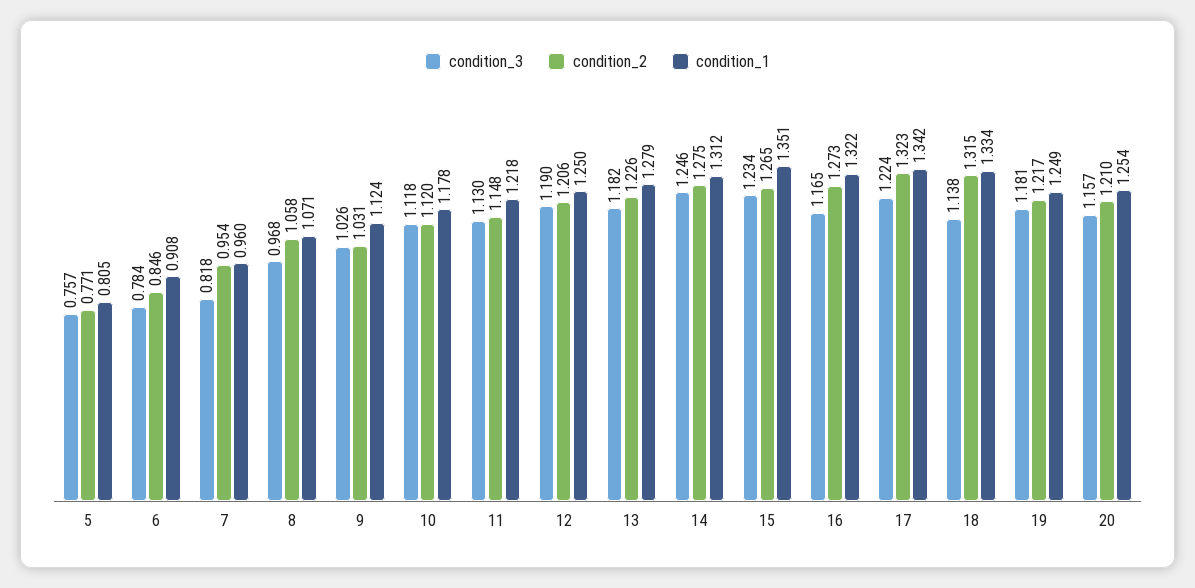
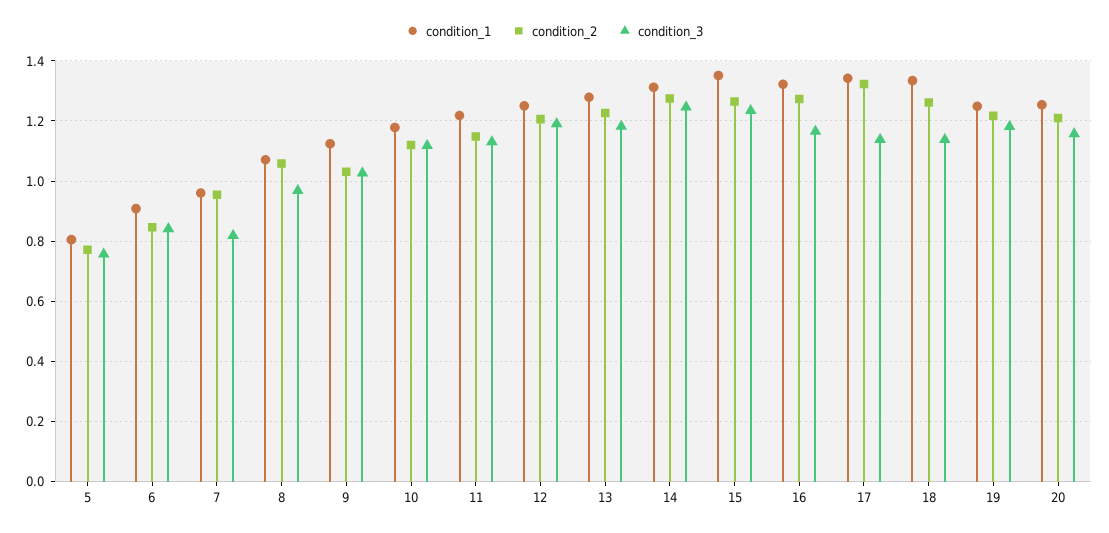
condition_3, 6: 0.784 -> 0.84
condition_3, 17: 1.224 -> 1.14
condition_2, 18: 1.315 -> 1.26

